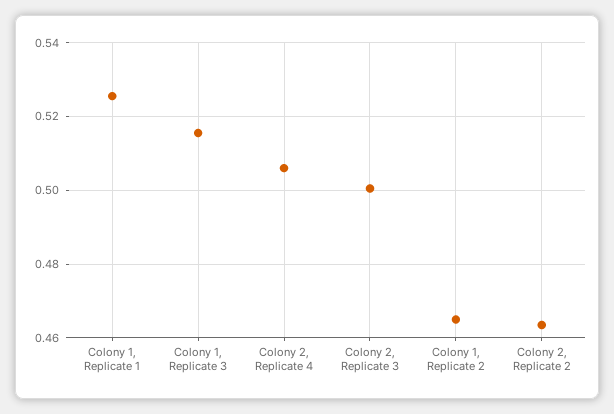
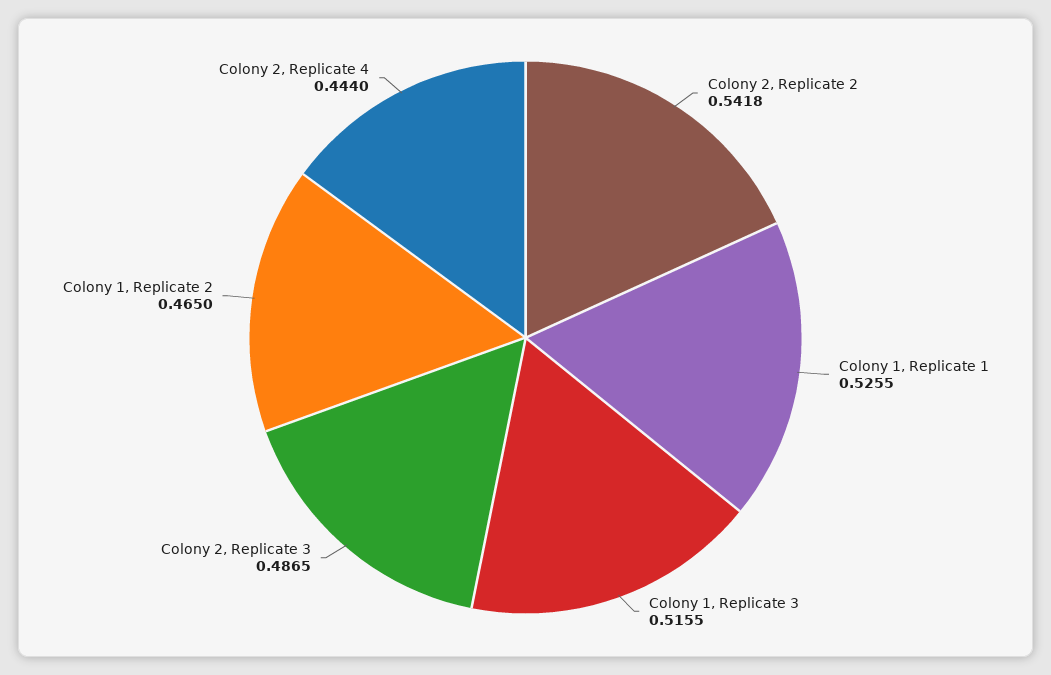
Colony 2, Replicate 4: 0.506 -> 0.444
Colony 2, Replicate 3: 0.5 -> 0.4865
Colony 2, Replicate 2: 0.464 -> 0.5418

